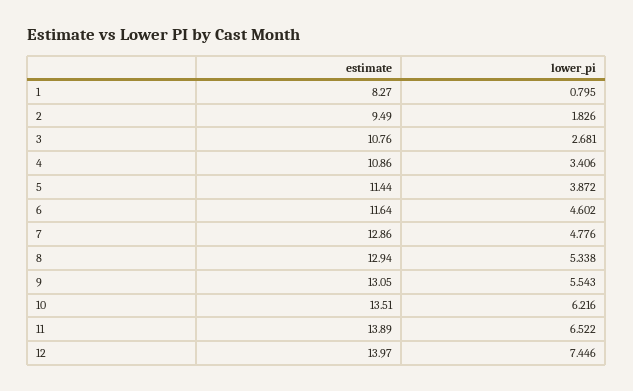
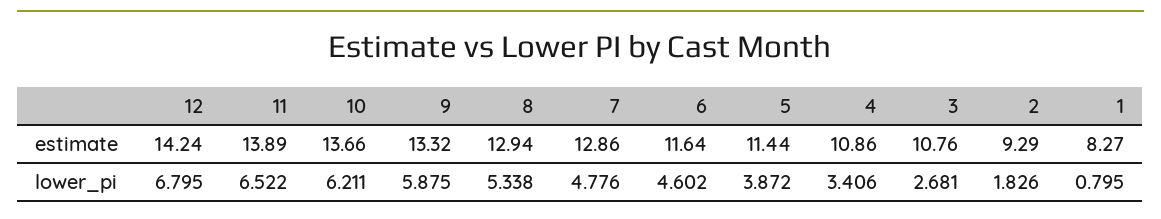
estimate, 2: 9.49 -> 9.29
estimate, 9: 13.05 -> 13.32
lower_pi, 9: 5.543 -> 5.875
estimate, 10: 13.51 -> 13.66
lower_pi, 10: 6.216 -> 6.211
estimate, 12: 13.97 -> 14.24
lower_pi, 12: 7.446 -> 6.795

